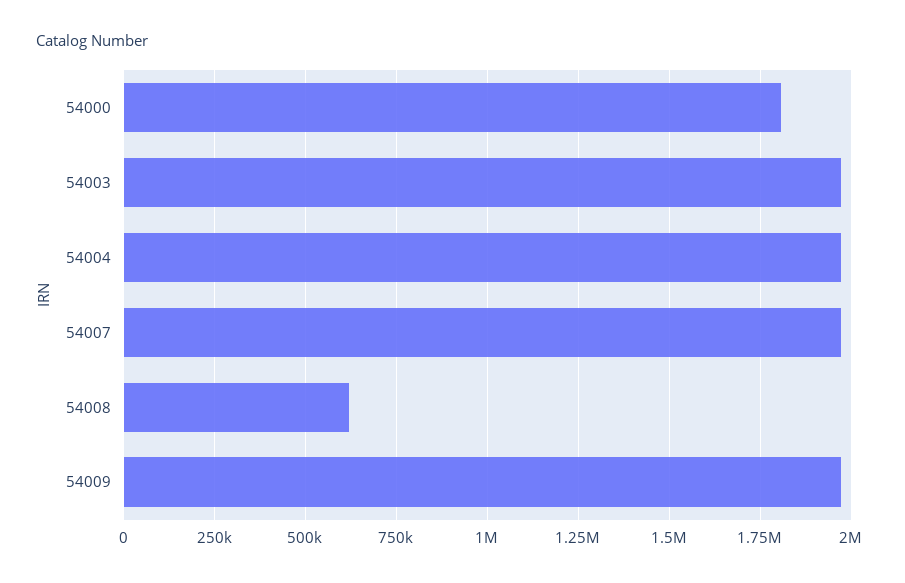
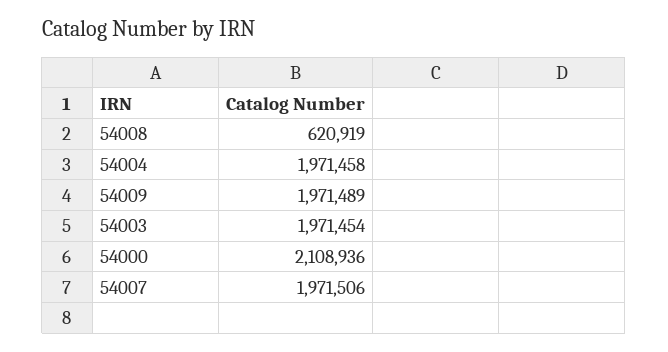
54000: 1800000 -> 2108936

